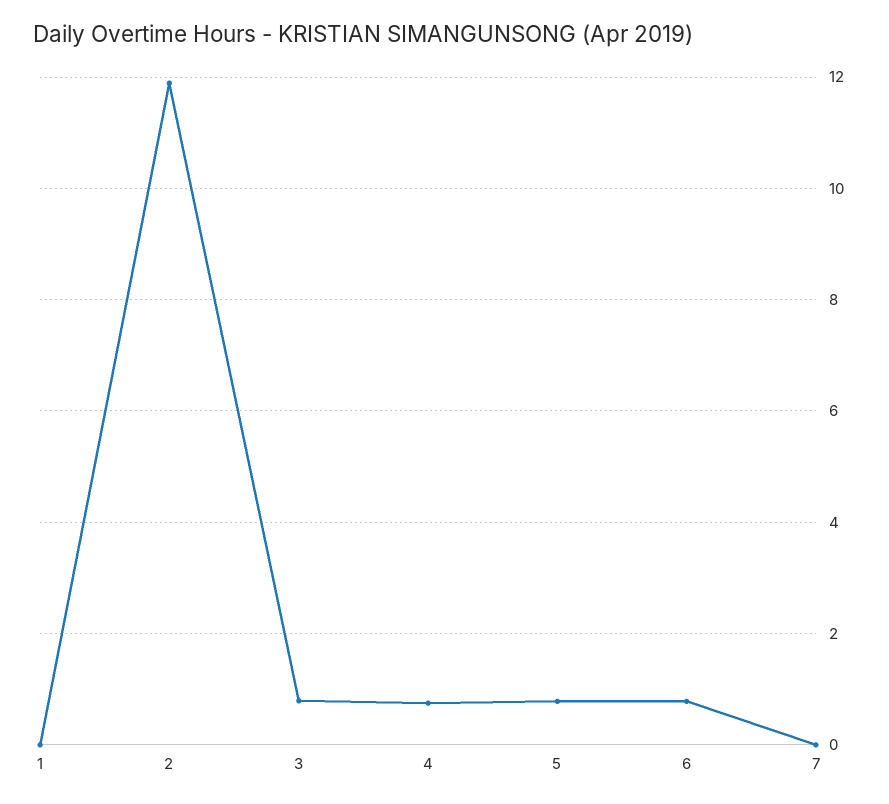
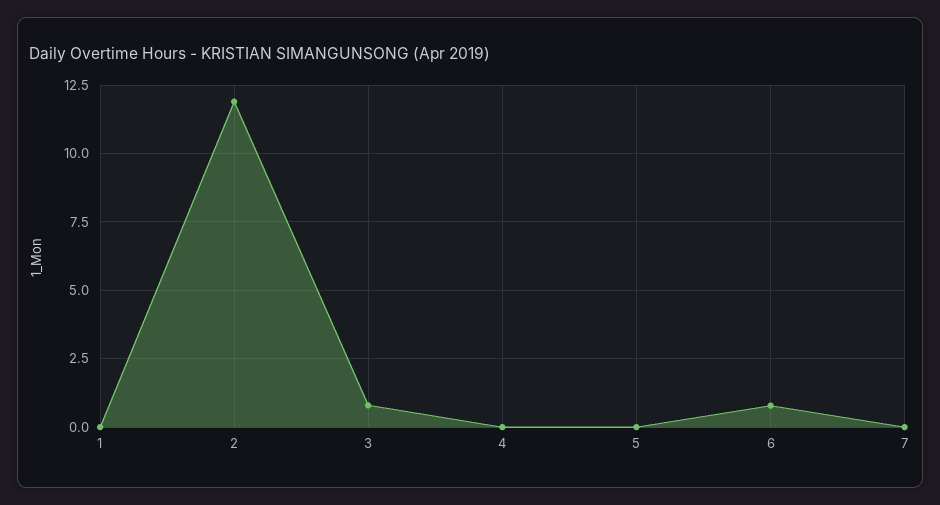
4: 0.8 -> 0
5: 0.8 -> 0

